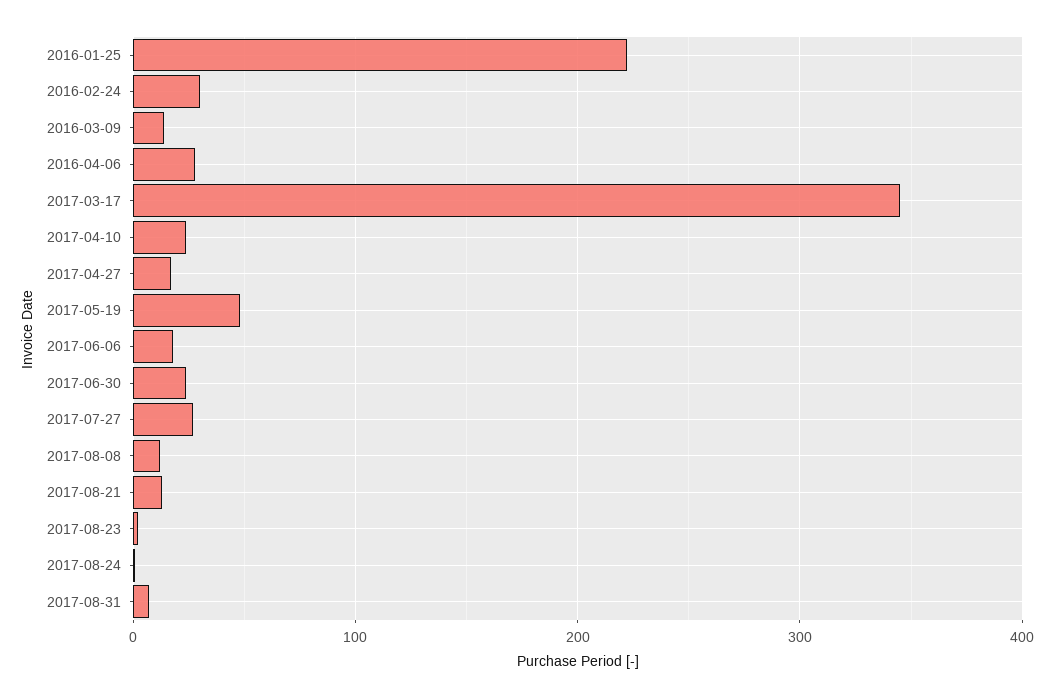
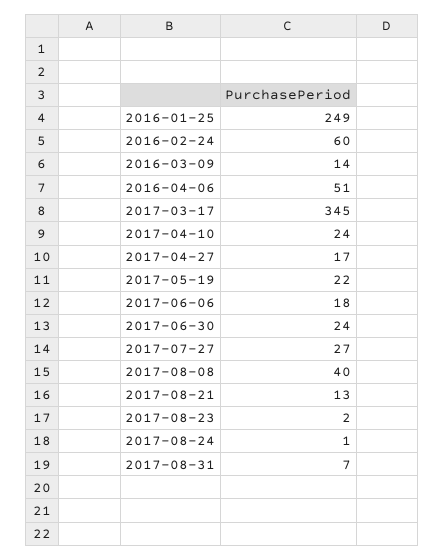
2016-01-25: 220 -> 249
2016-02-24: 30 -> 60
2016-04-06: 30 -> 51
2017-05-19: 50 -> 22
2017-08-08: 10 -> 40

